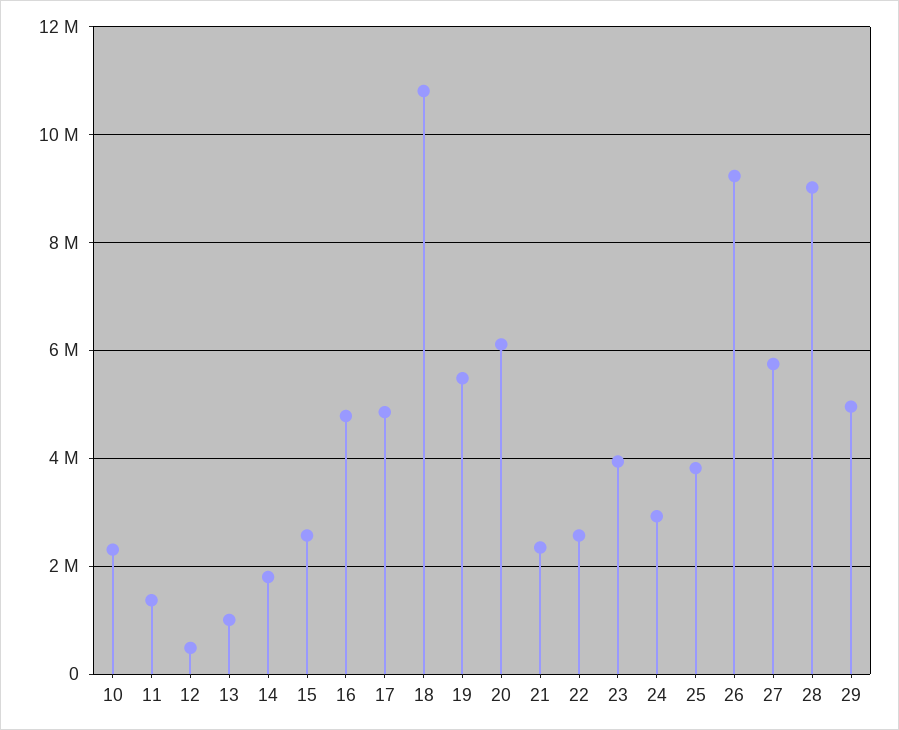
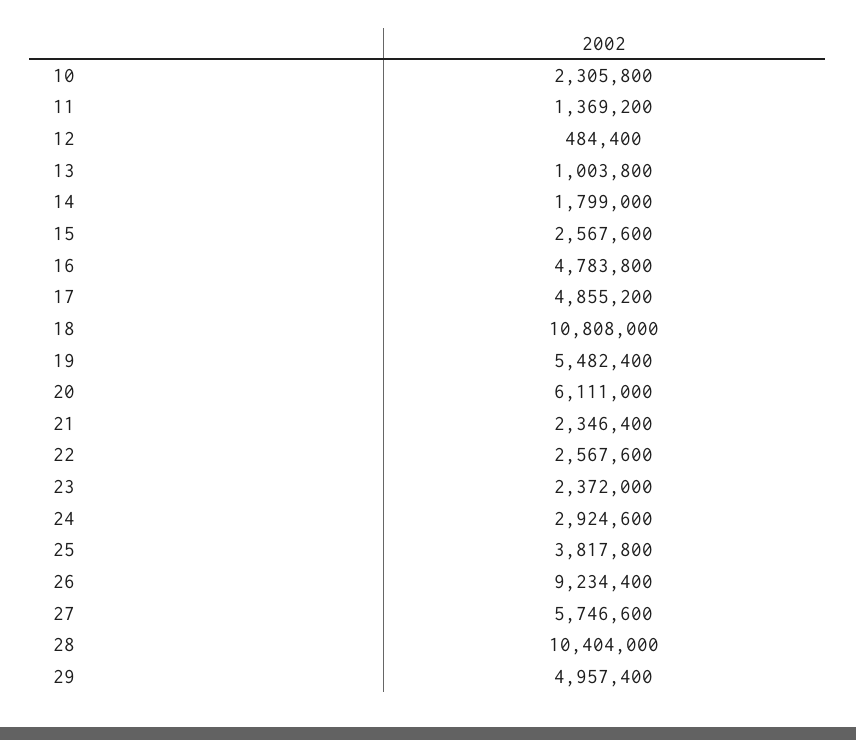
23: 4000000 -> 2372000
28: 9000000 -> 10404000

